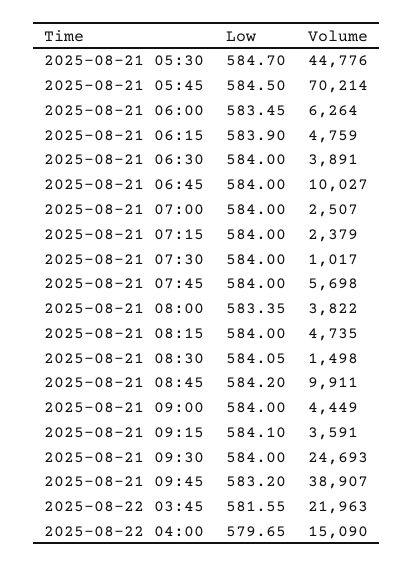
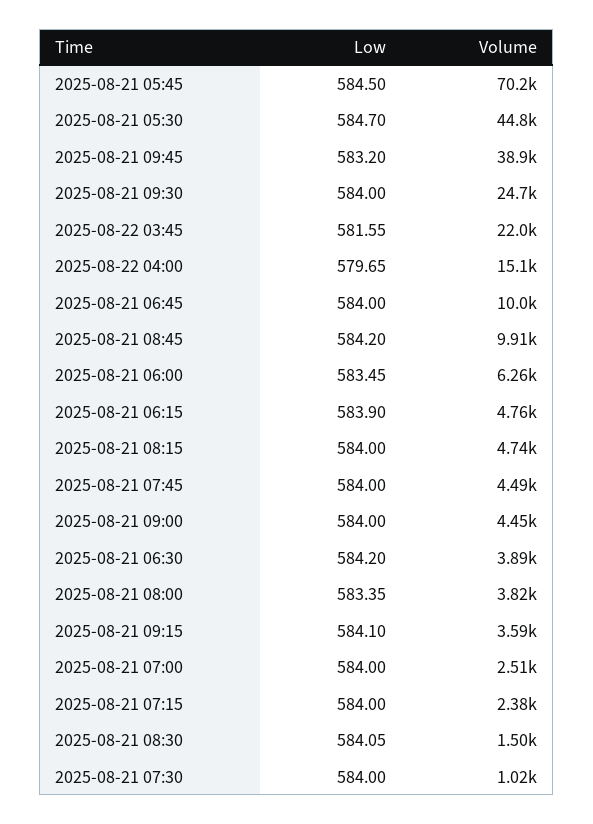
Low, 2025-08-21 06:30: 584 -> 584.2
Volume, 2025-08-21 07:45: 5698 -> 4490

